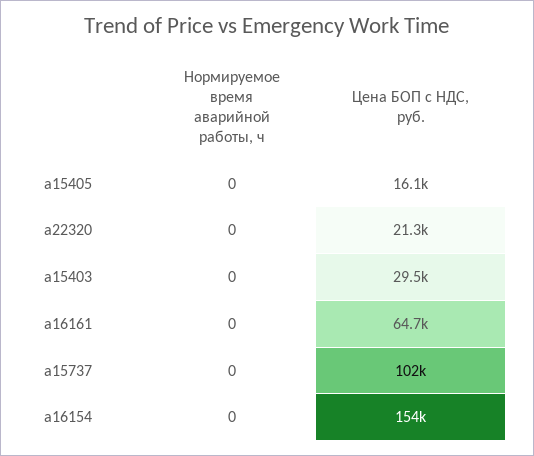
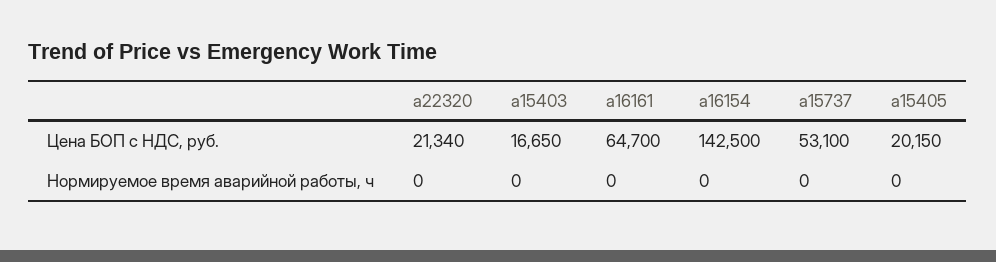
Цена БОП с НДС, руб., a15405: 16100 -> 20150
Цена БОП с НДС, руб., a15403: 29500 -> 16650
Цена БОП с НДС, руб., a15737: 102000 -> 53100
Цена БОП с НДС, руб., a16154: 154000 -> 142500

